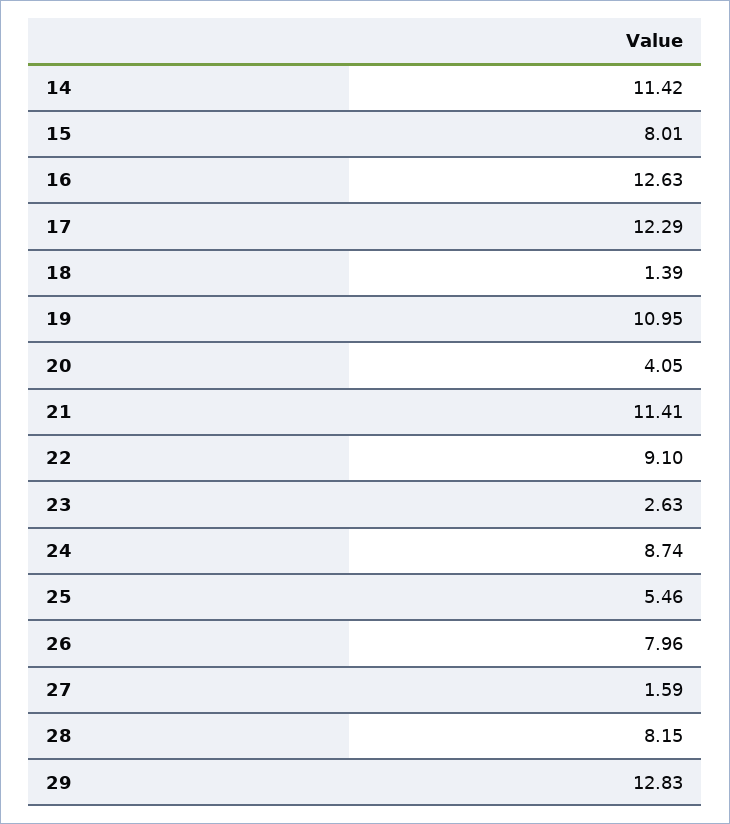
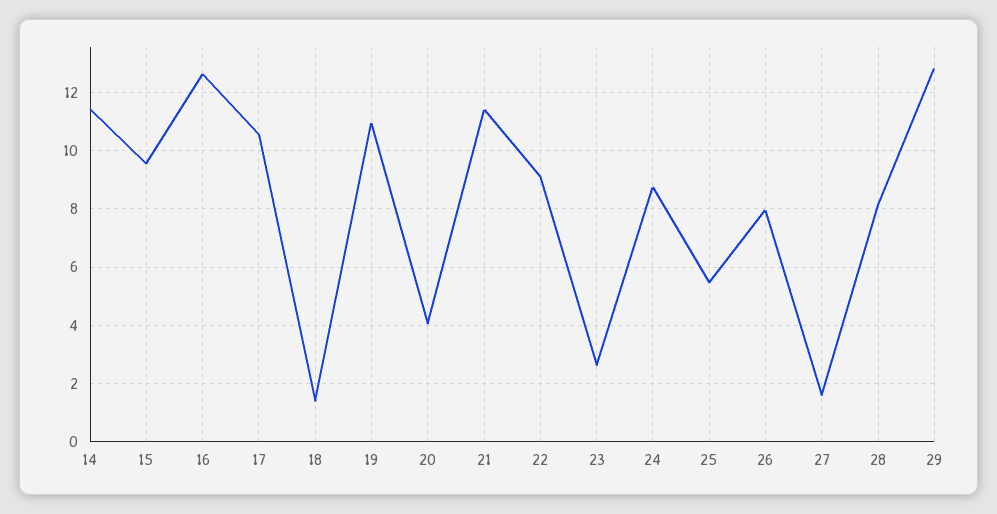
15: 8.01 -> 9.5
17: 12.29 -> 10.5

